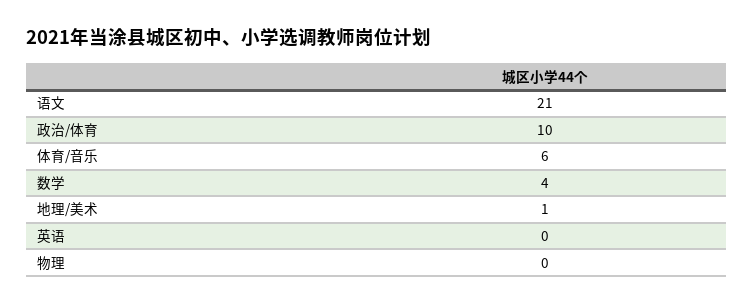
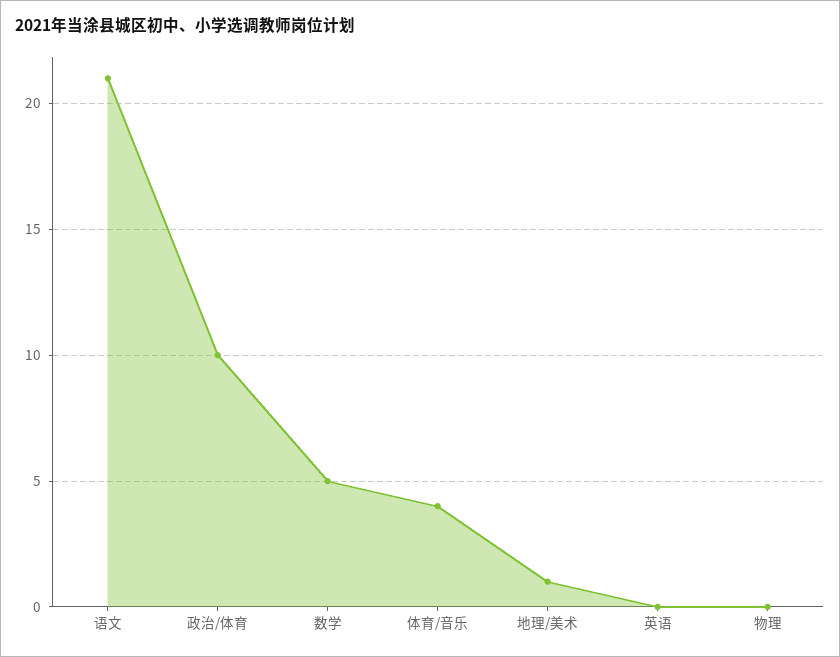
体育/音乐: 6 -> 4
数学: 4 -> 5

